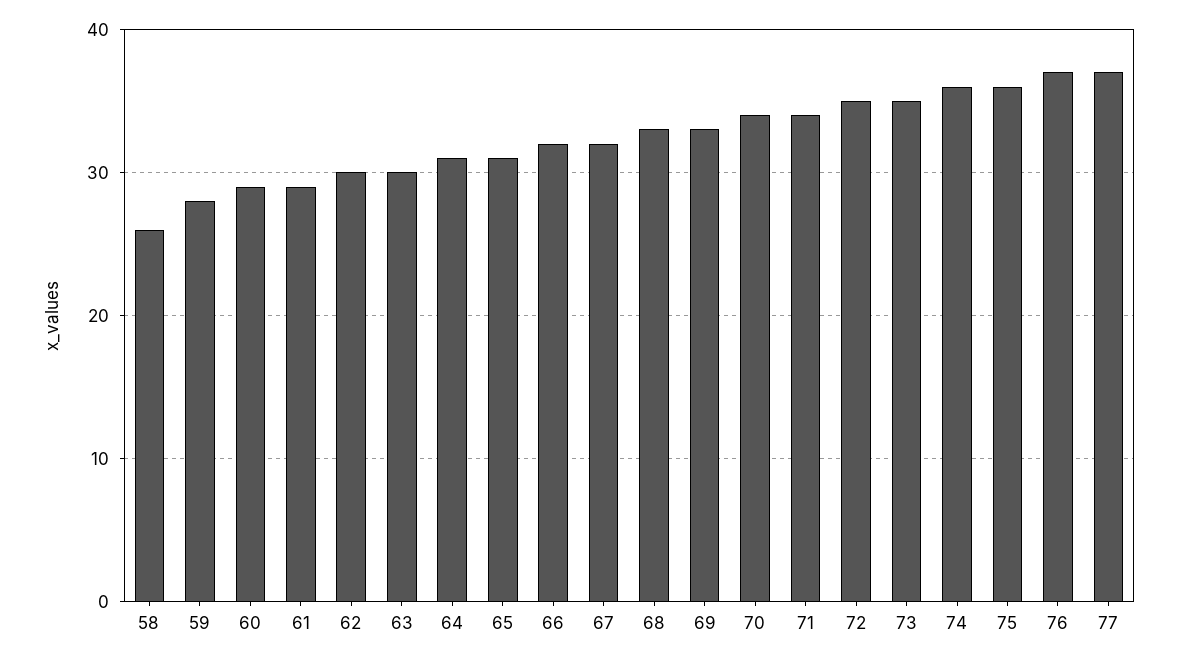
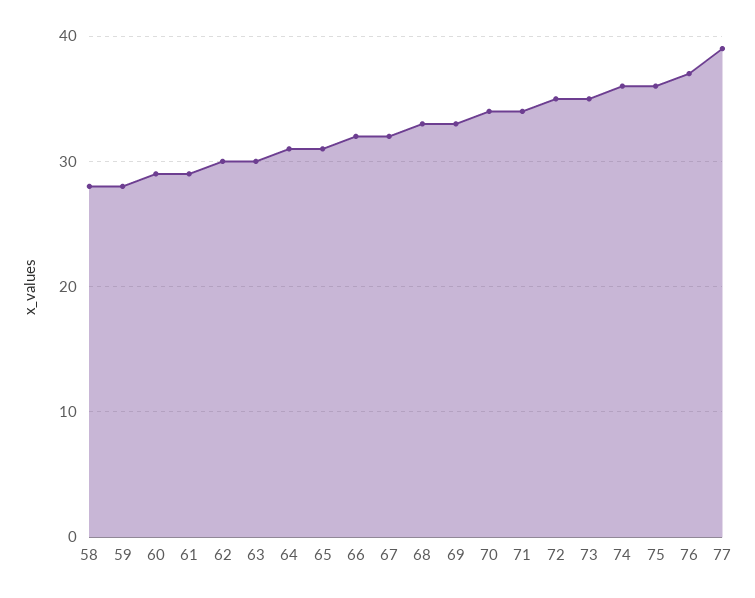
58: 26 -> 28
77: 37 -> 39

